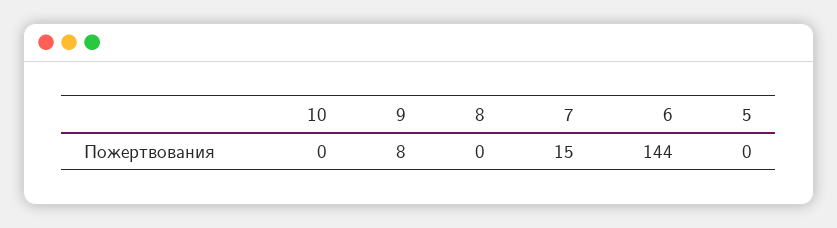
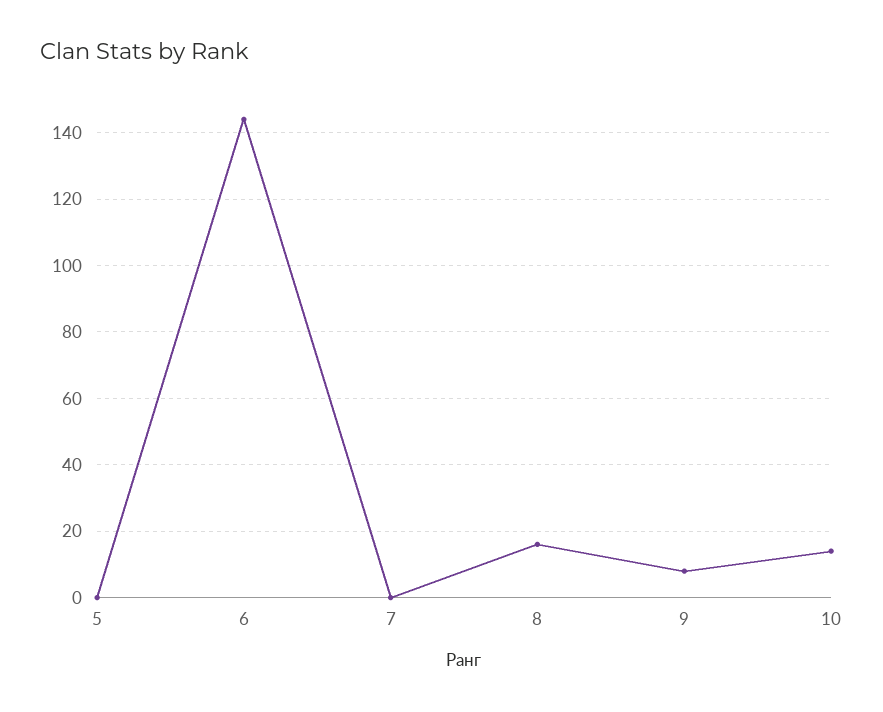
10: 0 -> 15
8: 0 -> 15
7: 15 -> 0

